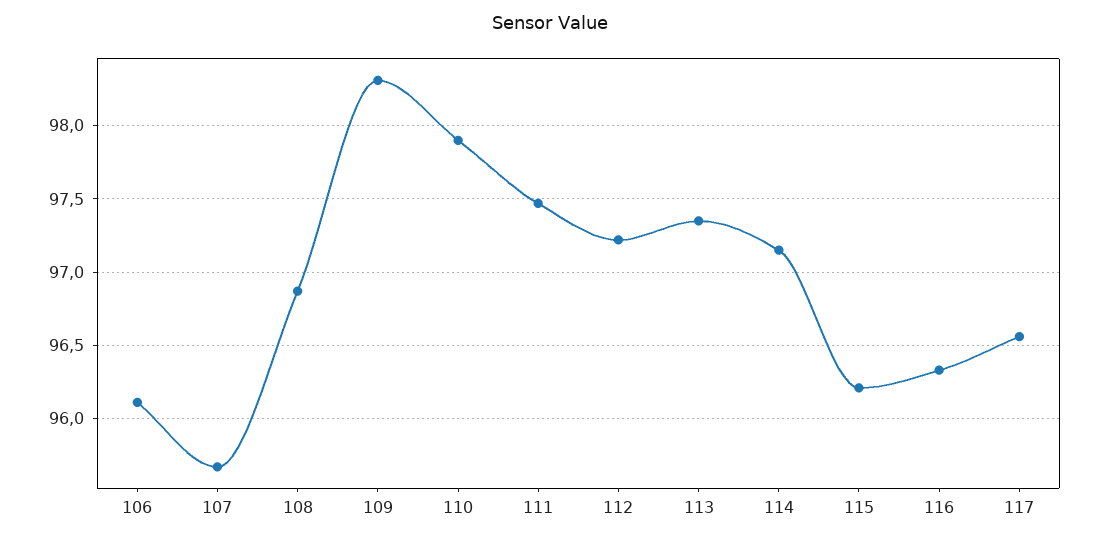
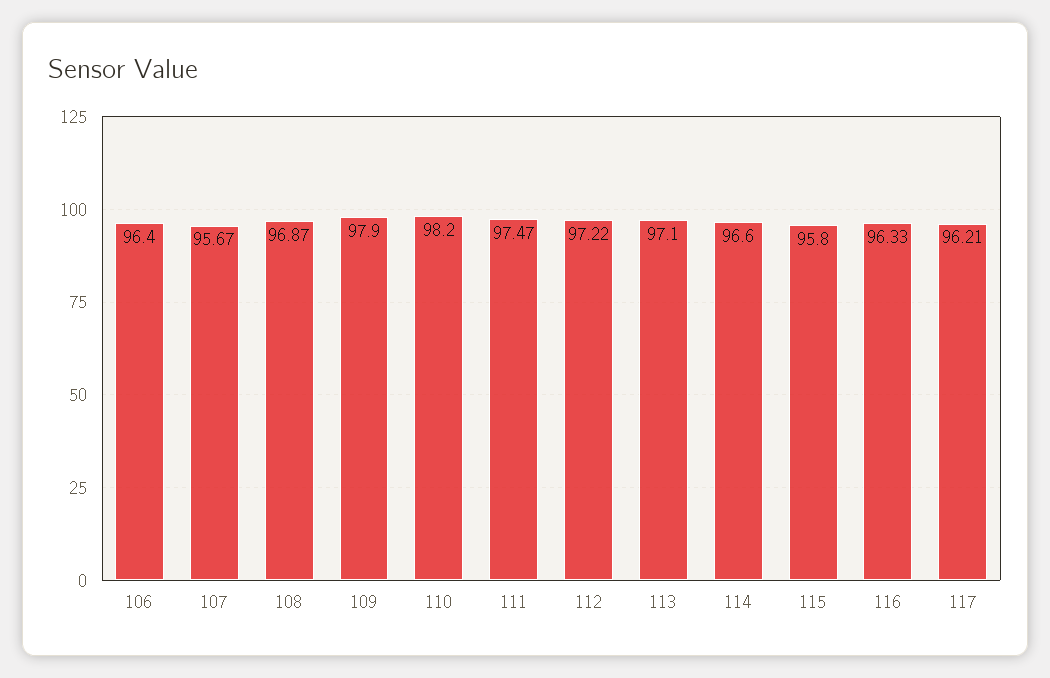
106: 96.1 -> 96.4
109: 98.3 -> 97.9
110: 97.9 -> 98.2
113: 97.35 -> 97.1
114: 97.15 -> 96.6
115: 96.2 -> 95.8
117: 96.55 -> 96.21

